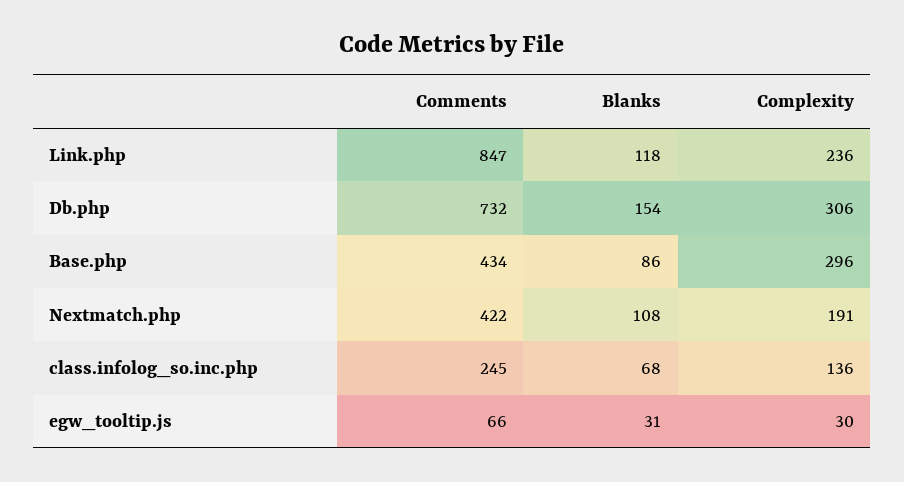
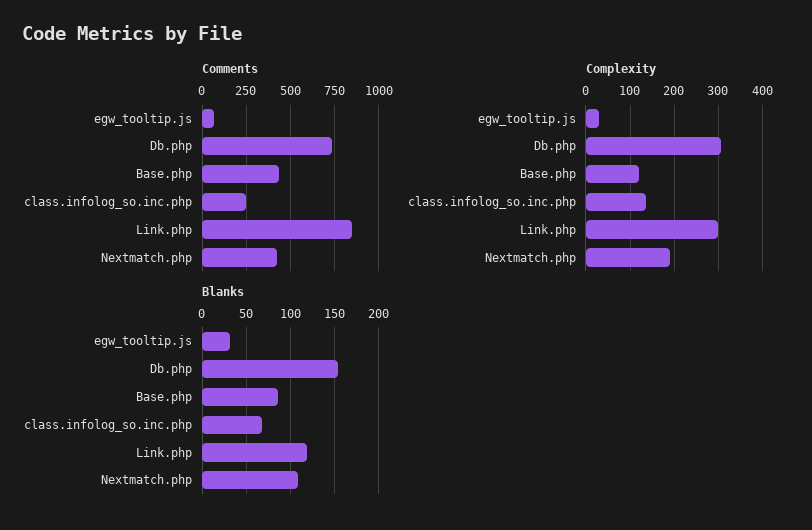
Complexity, Link.php: 236 -> 300
Complexity, Base.php: 296 -> 120

